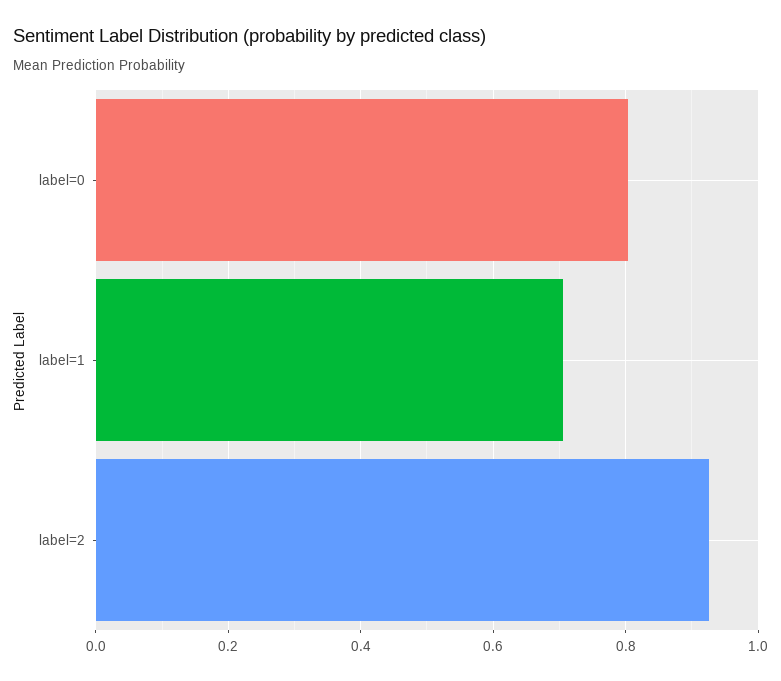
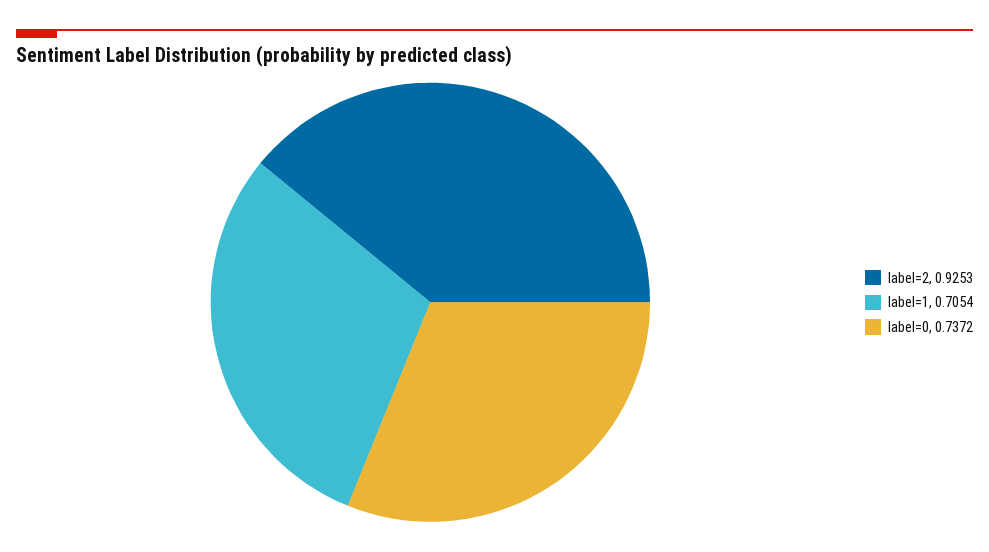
label=0: 0.8 -> 0.7372

